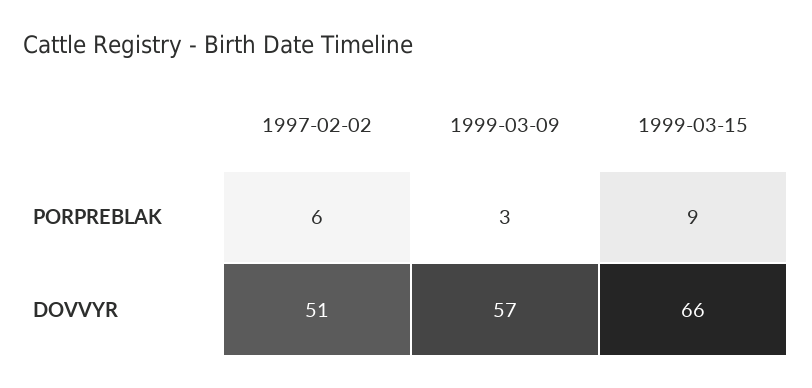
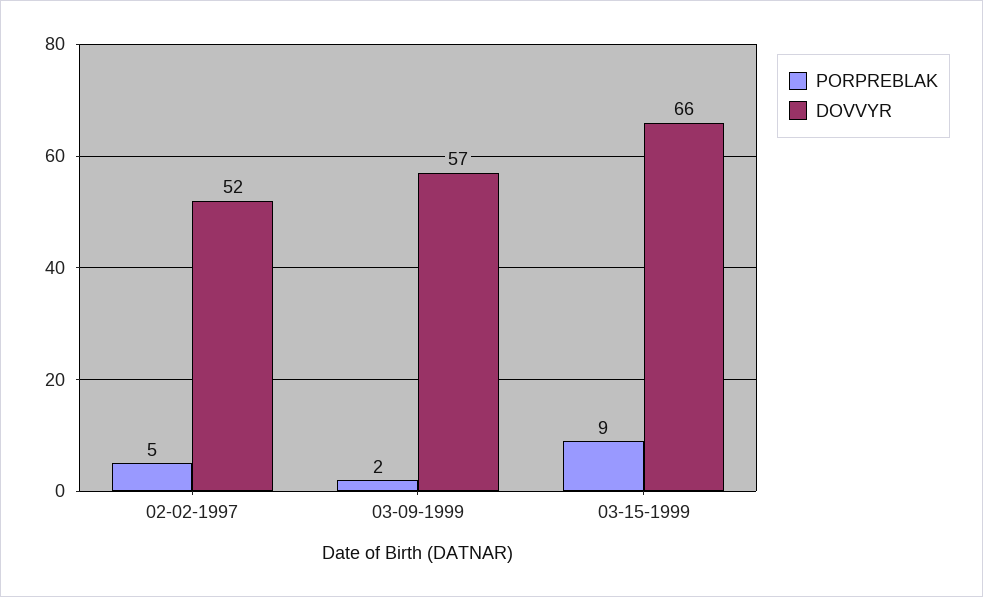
PORPREBLAK, 1997-02-02: 6 -> 5
PORPREBLAK, 1999-03-09: 3 -> 2
DOVVYR, 1997-02-02: 51 -> 52

